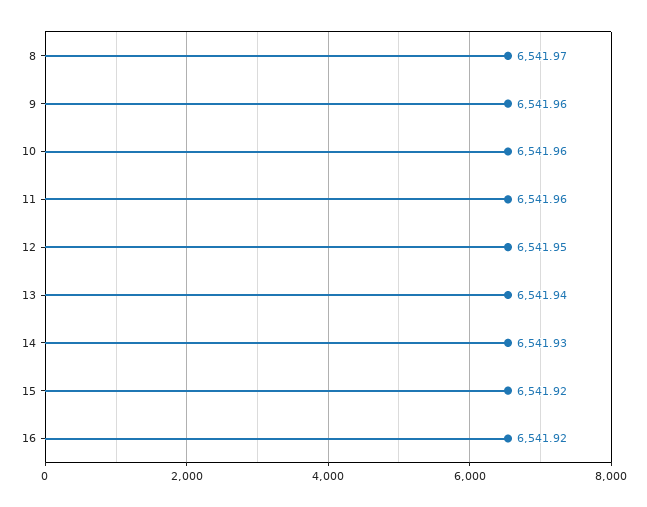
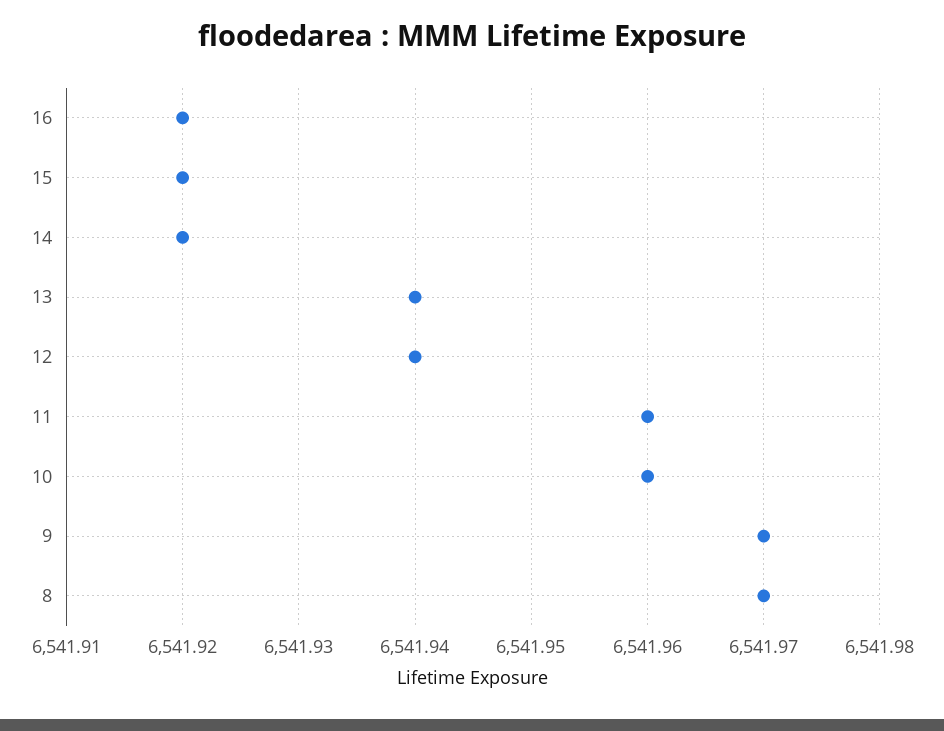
9: 6541.96 -> 6541.97
12: 6541.95 -> 6541.94
14: 6541.93 -> 6541.92

